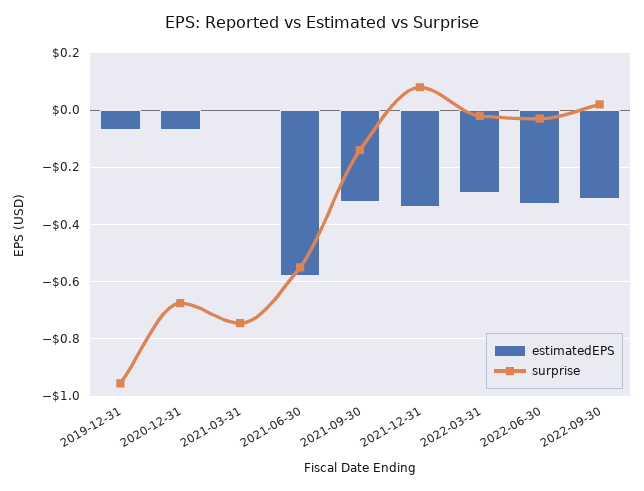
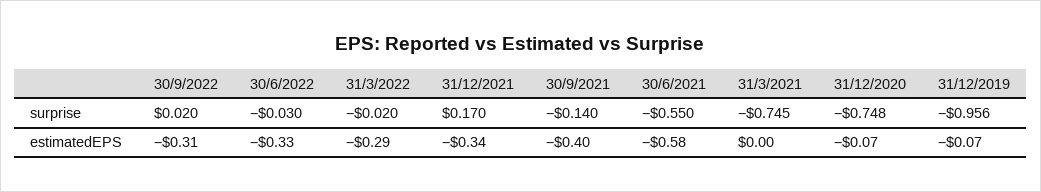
surprise, 2020-12-31: -0.675 -> -0.748
estimatedEPS, 2021-09-30: -0.325 -> -0.4
surprise, 2021-12-31: 0.075 -> 0.17

